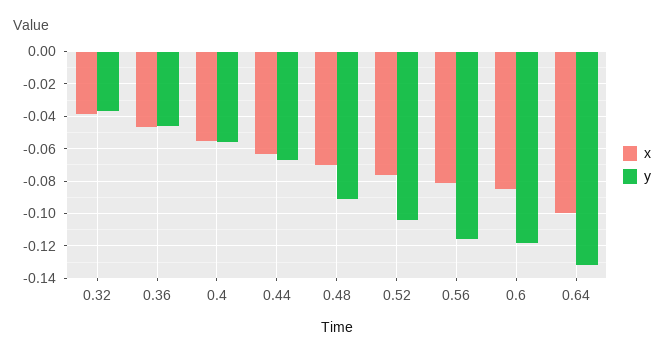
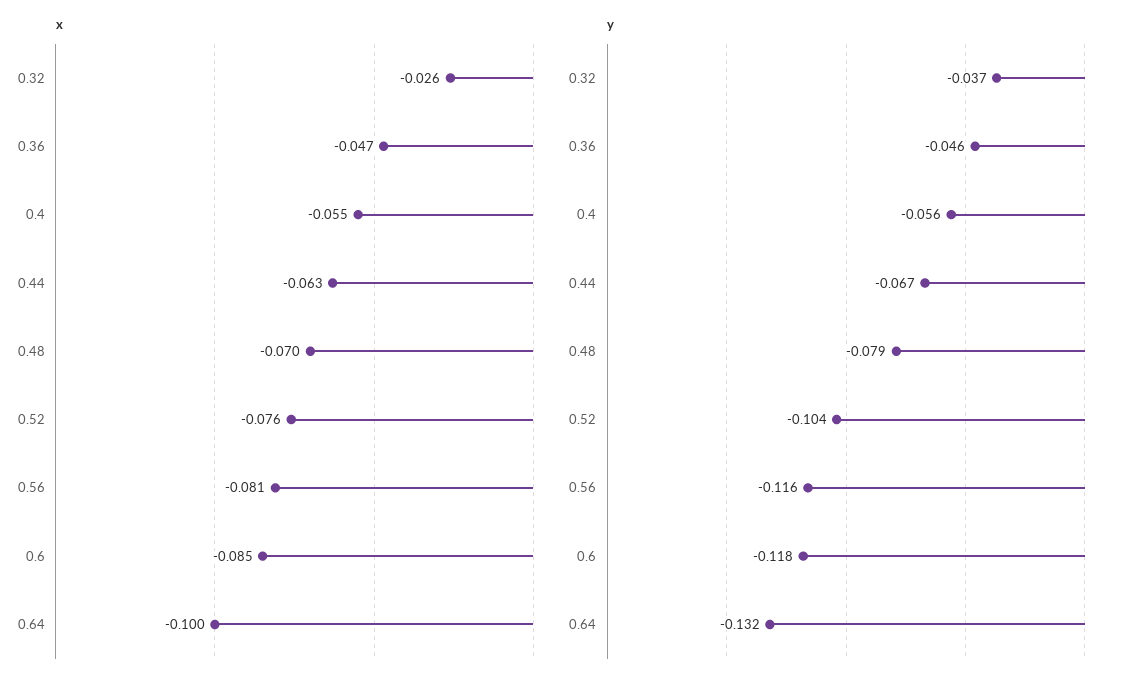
x, 0.32: -0.04 -> -0.026
y, 0.48: -0.09 -> -0.079

